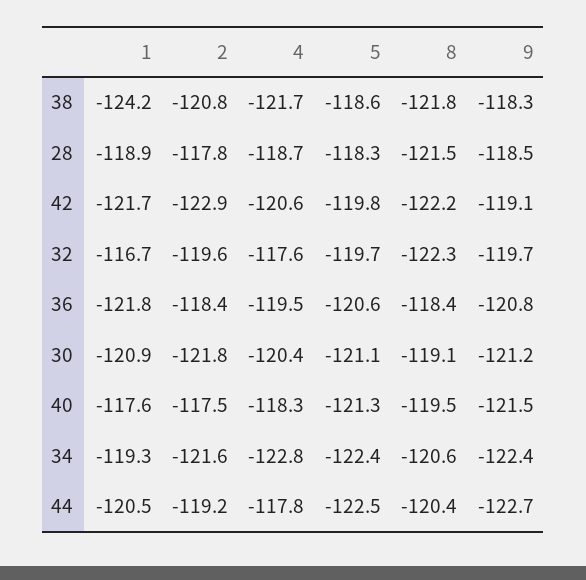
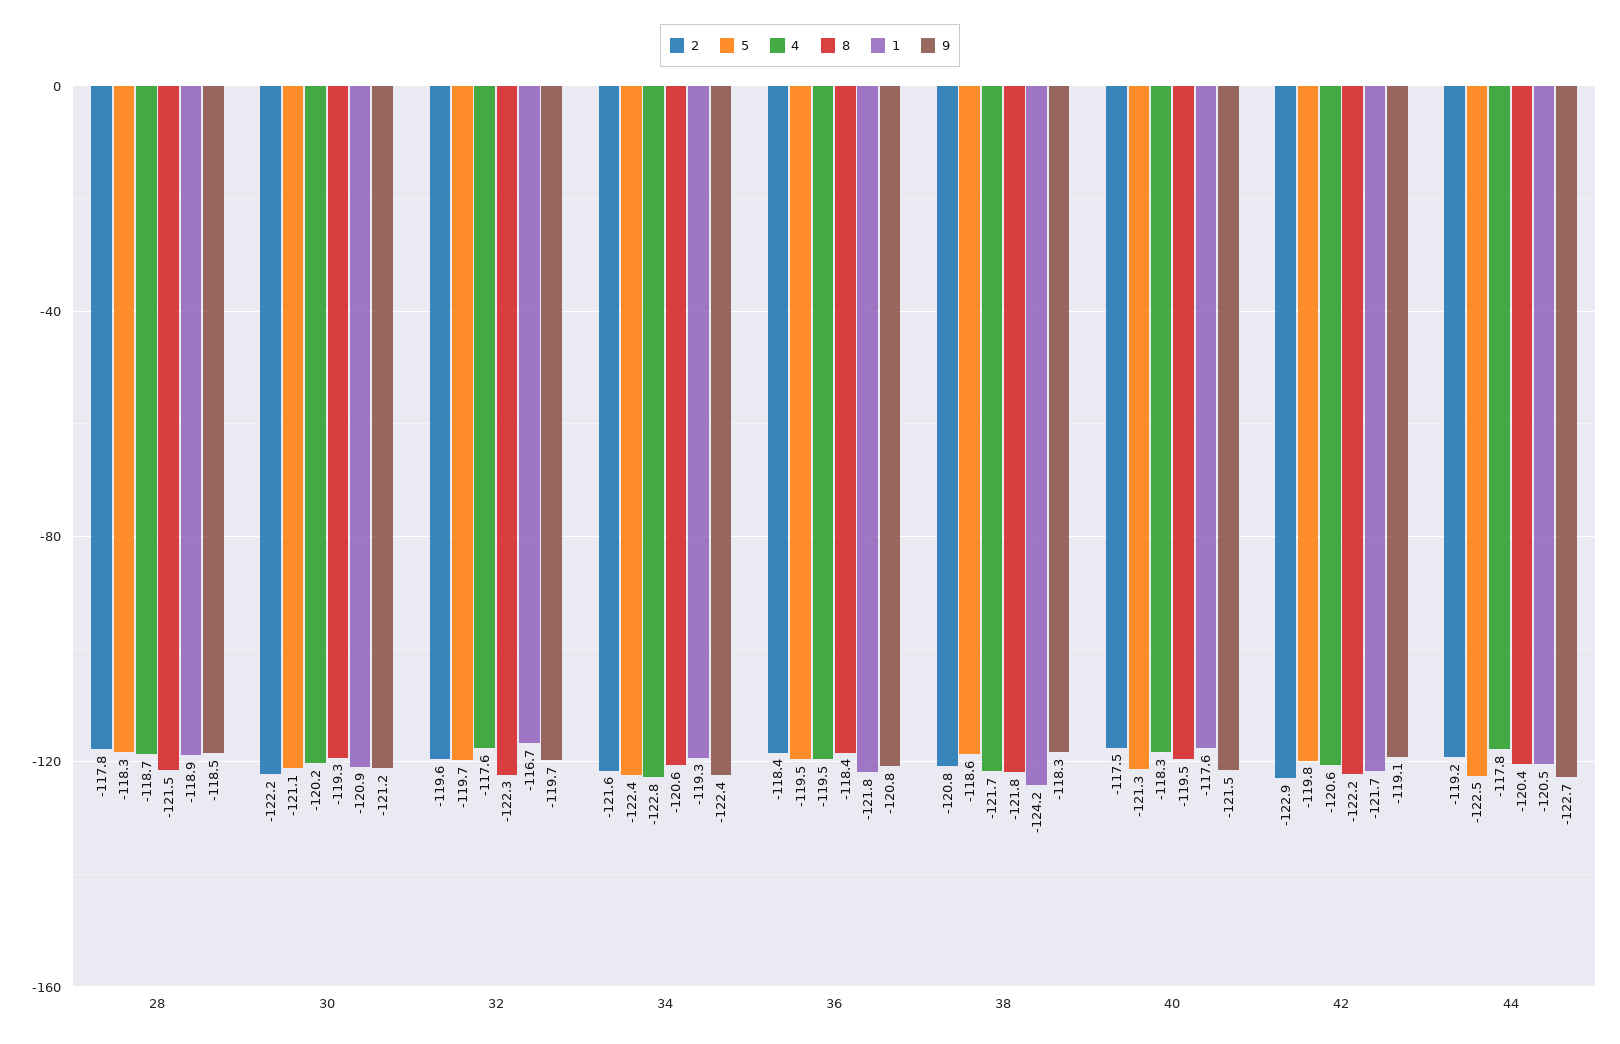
5, 36: -120.6 -> -119.5
2, 30: -121.8 -> -122.2
4, 30: -120.4 -> -120.2
8, 30: -119.1 -> -119.3

